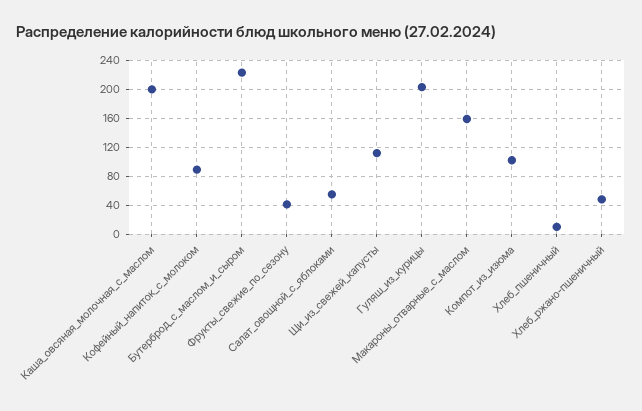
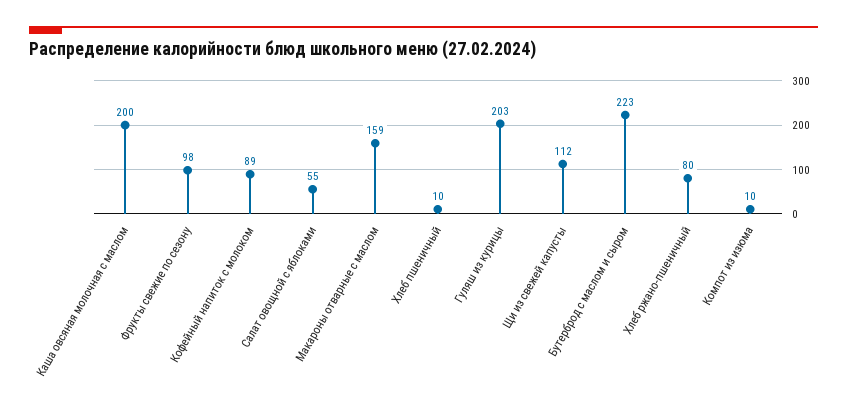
Фрукты_свежие_по_сезону: 40 -> 98
Компот_из_изюма: 100 -> 10
Хлеб_ржано-пшеничный: 50 -> 80

